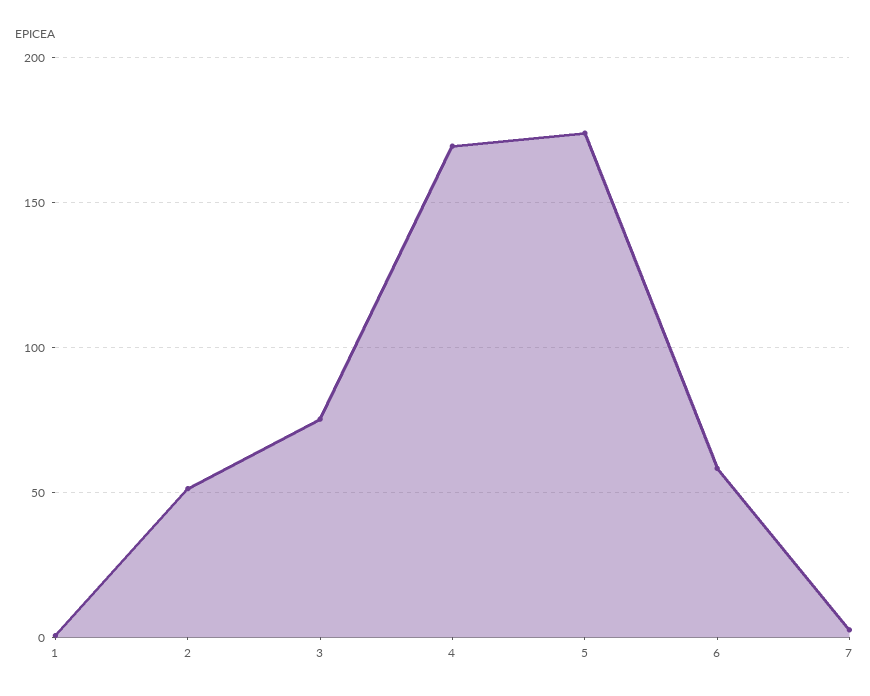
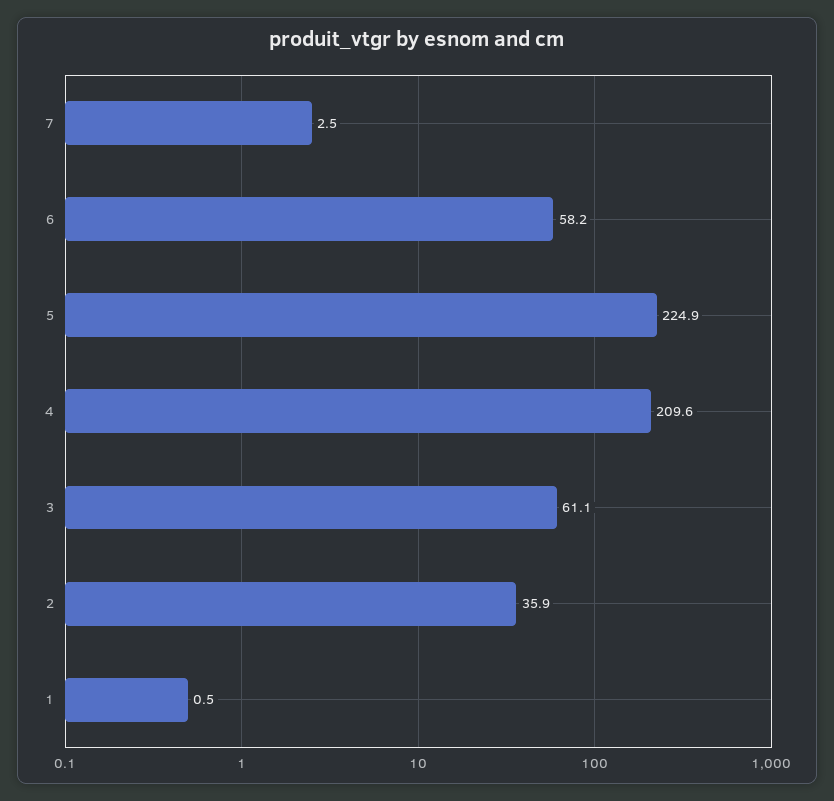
2: 50 -> 35.9
3: 75 -> 61.1
4: 170 -> 209.6
5: 175 -> 224.9

